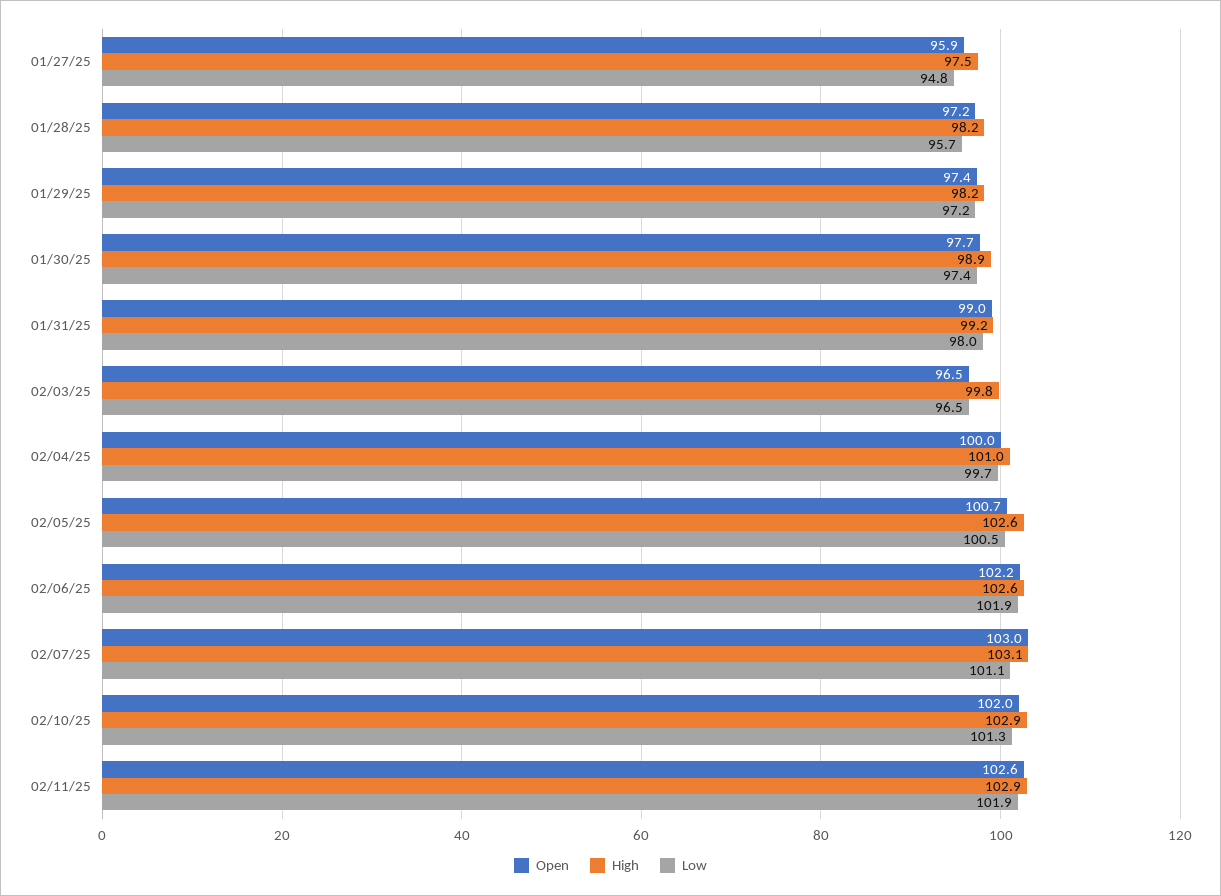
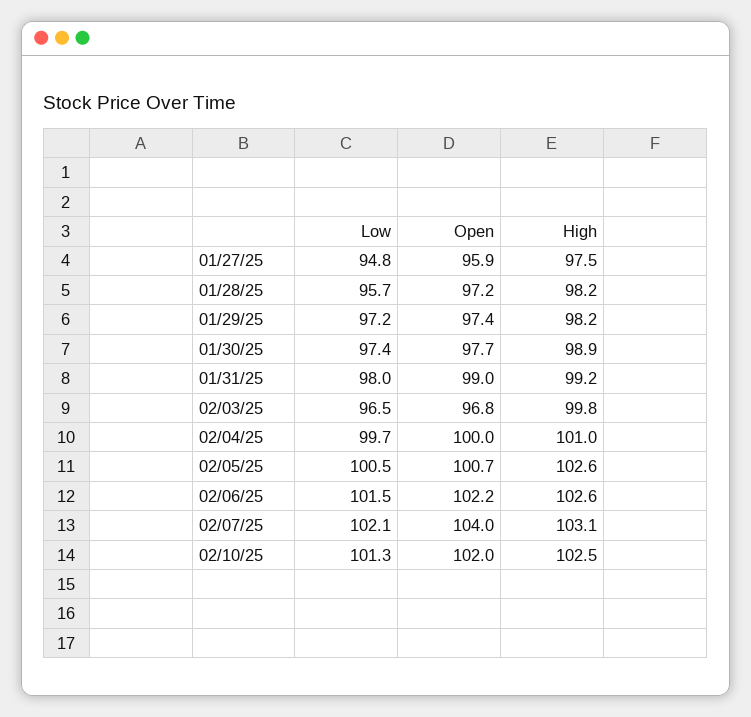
Open, 02/03/25: 96.5 -> 96.8
Low, 02/06/25: 101.9 -> 101.5
Open, 02/07/25: 103 -> 104
Low, 02/07/25: 101.1 -> 102.1
High, 02/10/25: 102.9 -> 102.5
Open, 02/11/25: 102.6 -> none
High, 02/11/25: 102.9 -> none
Low, 02/11/25: 101.9 -> none

